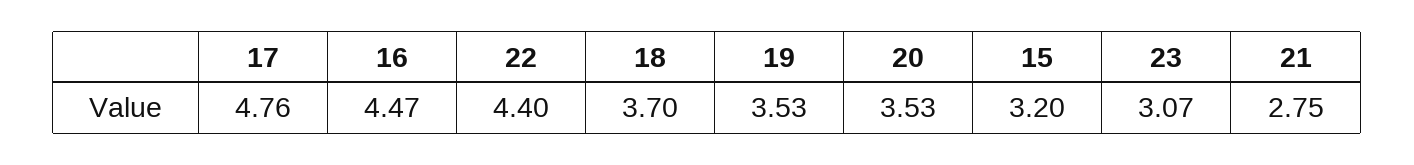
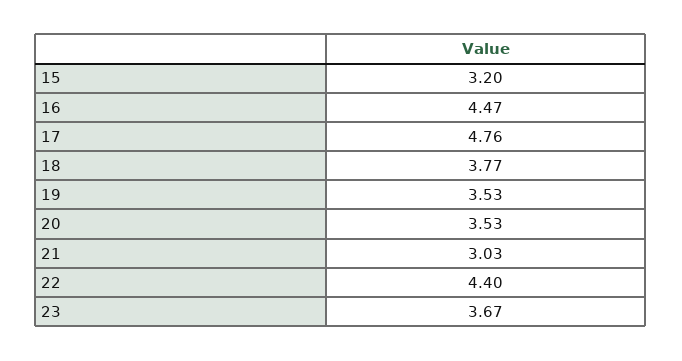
18: 3.7 -> 3.77
23: 3.07 -> 3.67
21: 2.75 -> 3.03

